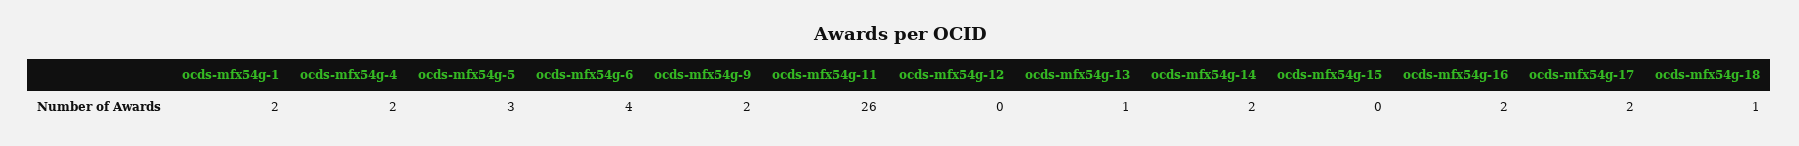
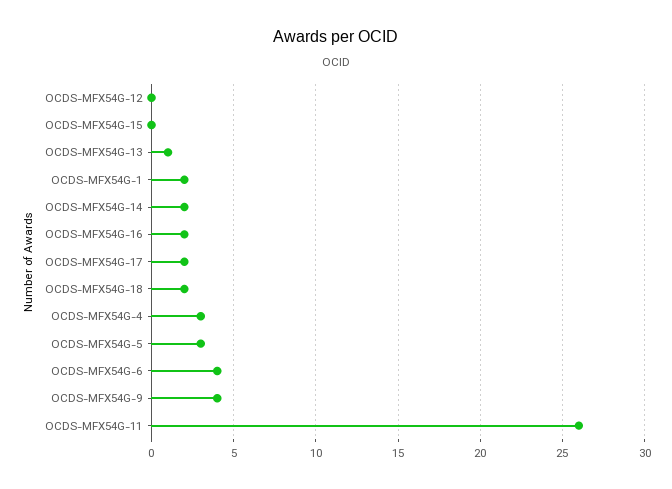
ocds-mfx54g-4: 2 -> 3
ocds-mfx54g-9: 2 -> 4
ocds-mfx54g-18: 1 -> 2

